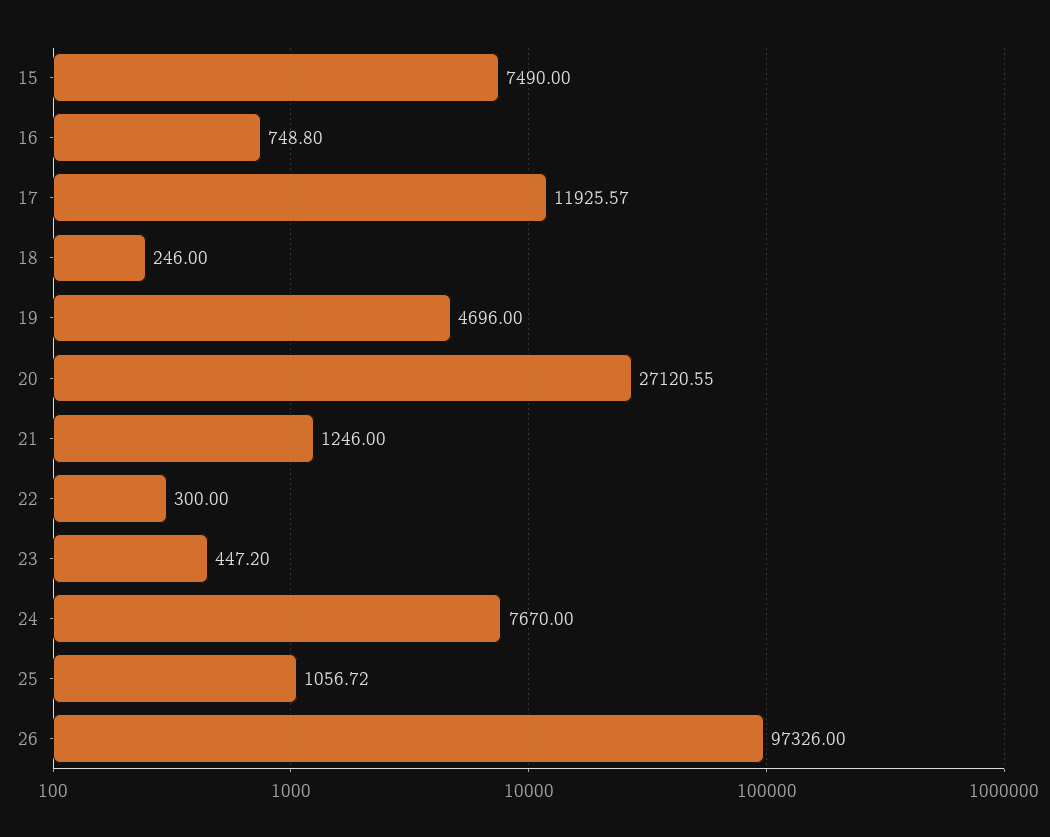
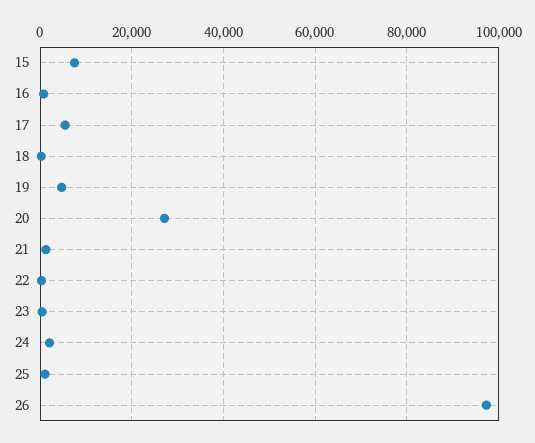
17: 11925.57 -> 6000
24: 7670 -> 2000

